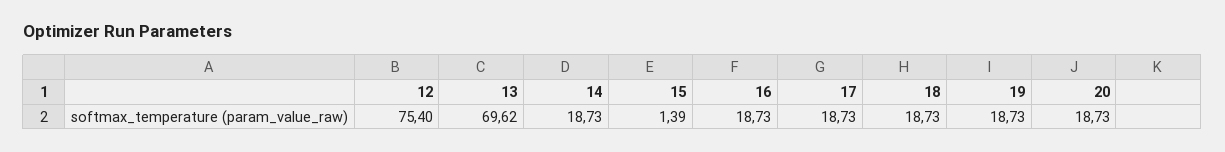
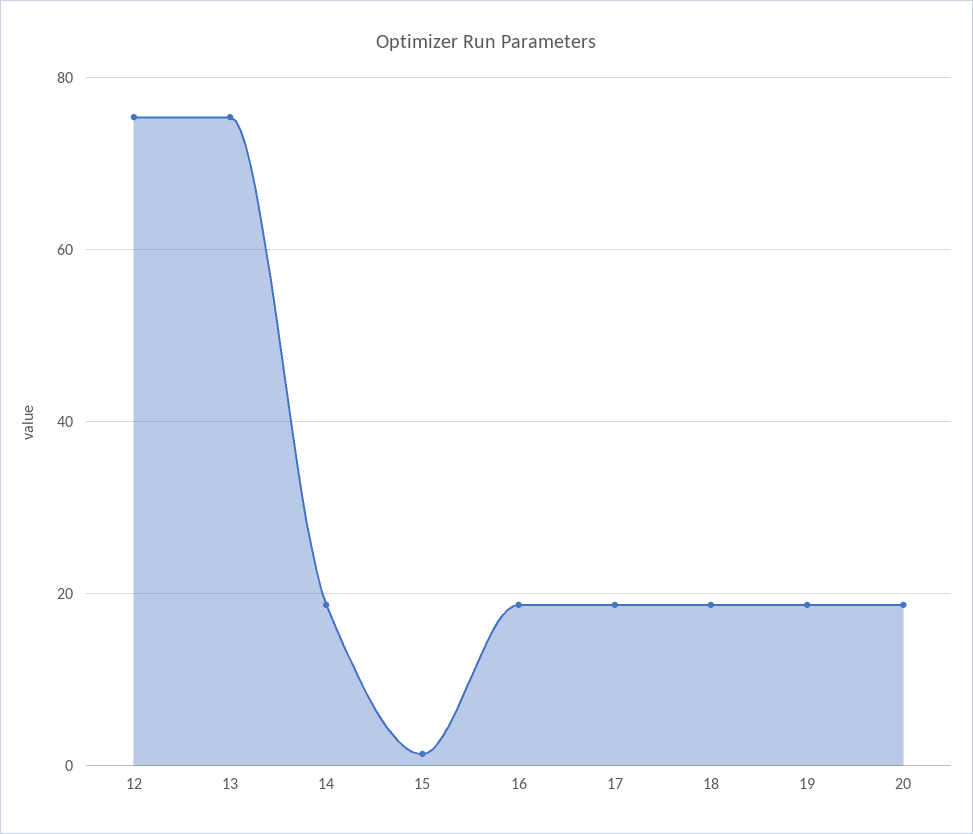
13: 69.62 -> 76

